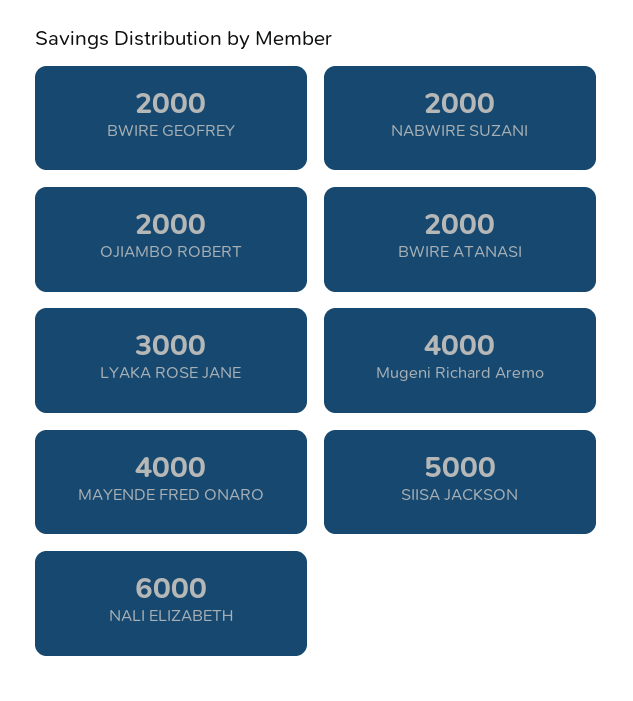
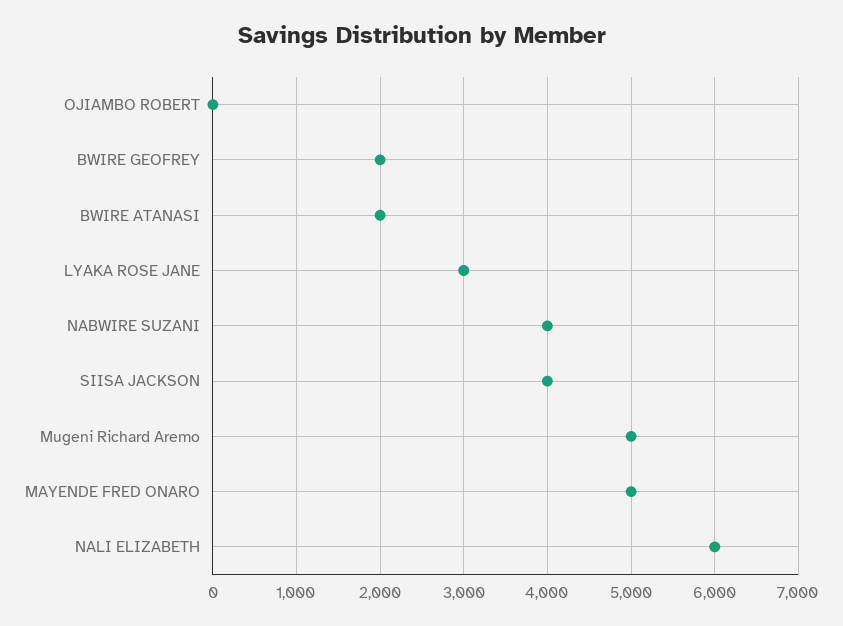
NABWIRE SUZANI: 2000 -> 4000
OJIAMBO ROBERT: 2000 -> 0
Mugeni Richard Aremo: 4000 -> 5000
MAYENDE FRED ONARO: 4000 -> 5000
SIISA JACKSON: 5000 -> 4000

